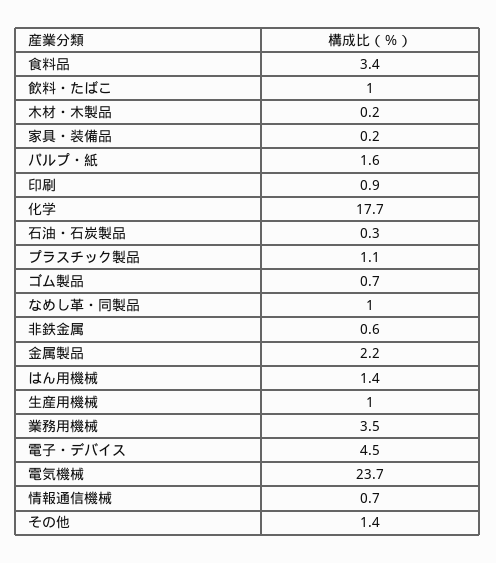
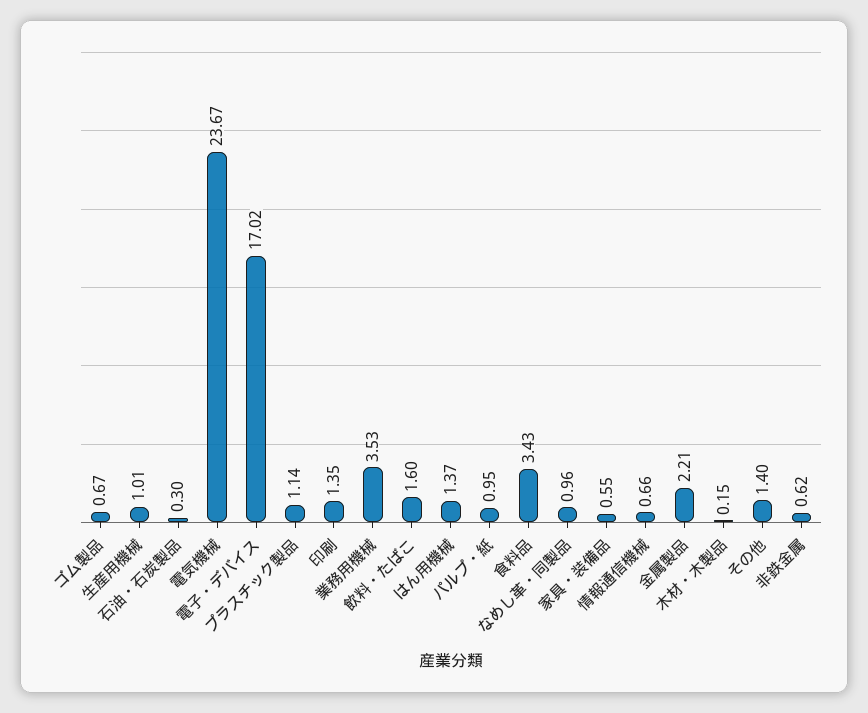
飲料・たばこ: 1 -> 1.6
家具・装備品: 0.2 -> 0.55
パルプ・紙: 1.6 -> 0.95
印刷: 0.9 -> 1.35
化学: 17.7 -> none
電子・デバイス: 4.5 -> 17.02

